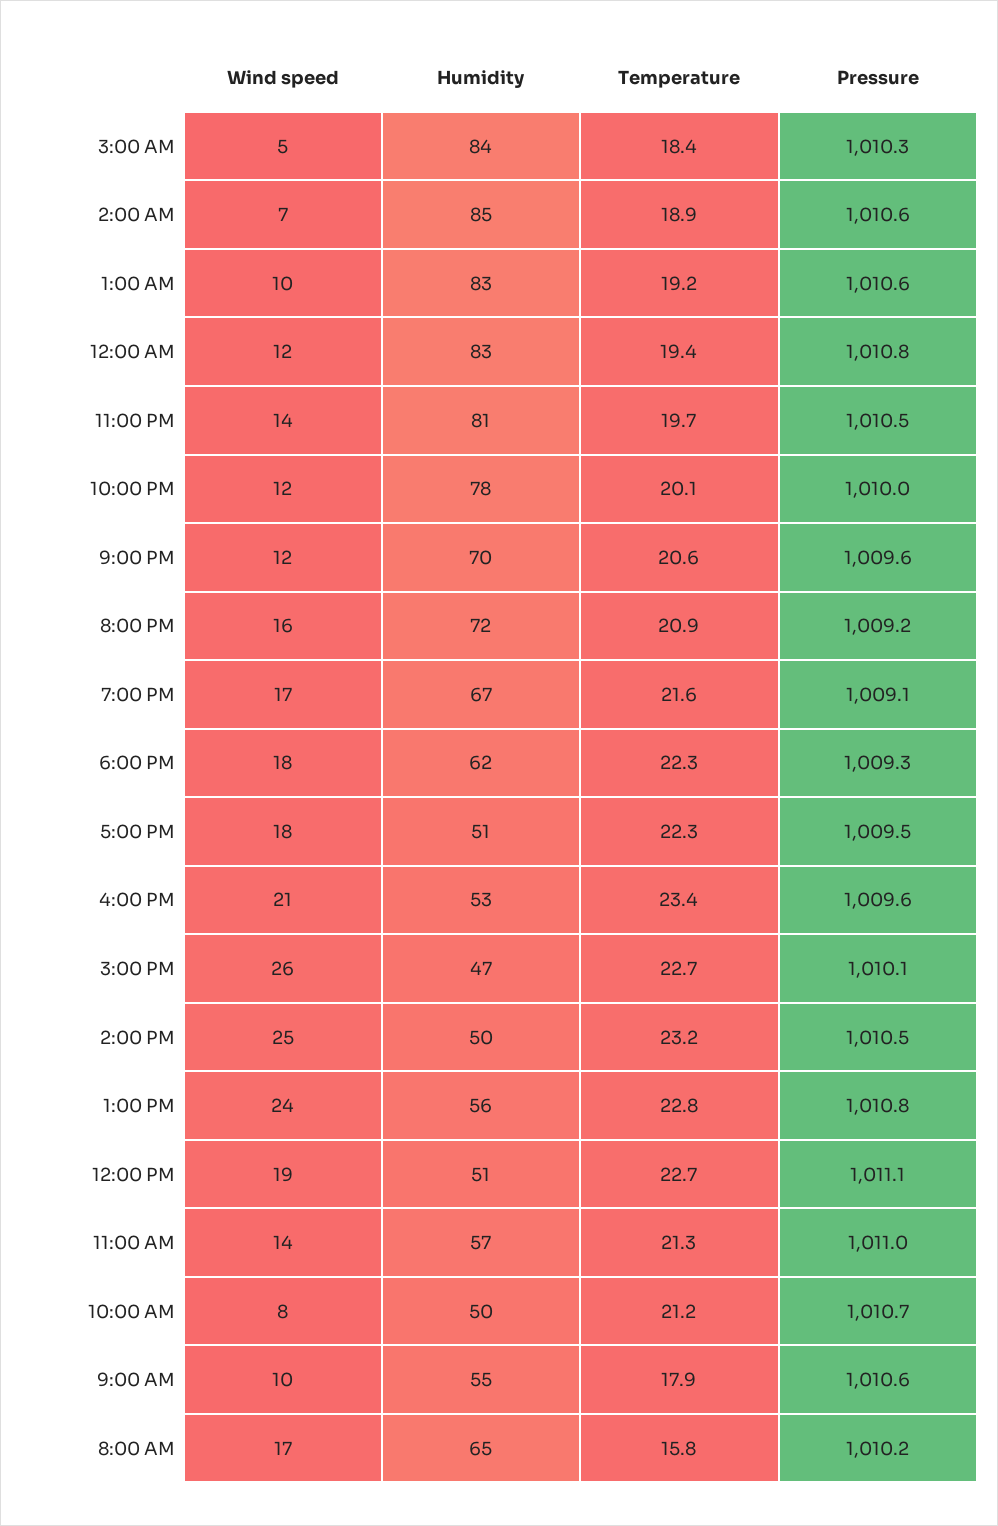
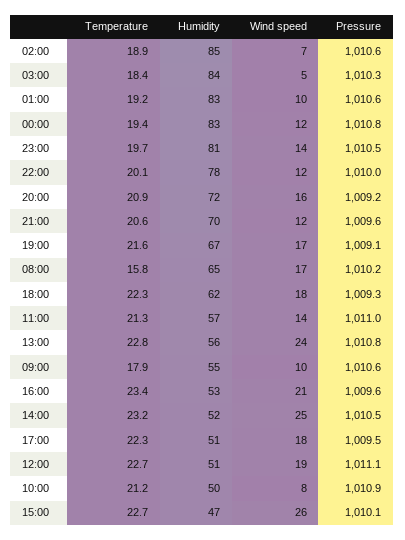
Humidity, 2:00 PM: 50 -> 52
Pressure, 10:00 AM: 1010.7 -> 1010.9

